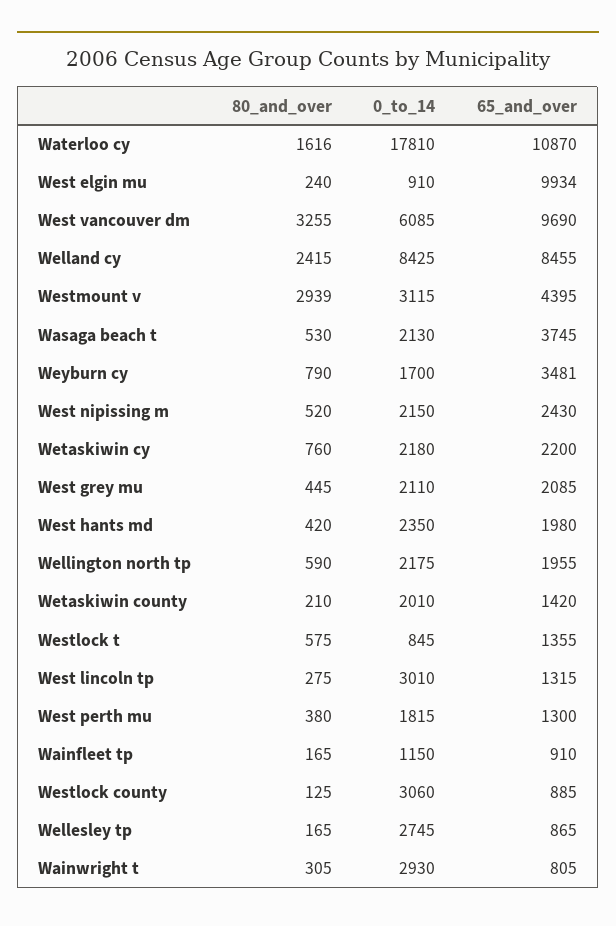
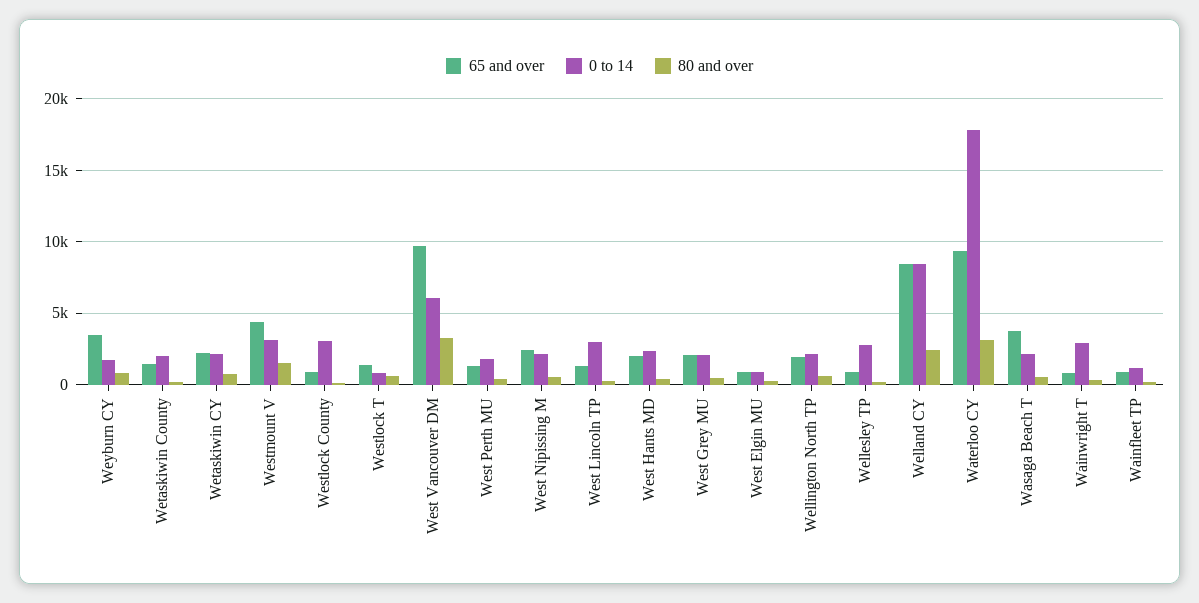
80_and_over, Waterloo cy: 1616 -> 3000
65_and_over, Waterloo cy: 10870 -> 9500
65_and_over, West elgin mu: 9934 -> 1000
80_and_over, Westmount v: 2939 -> 1500

